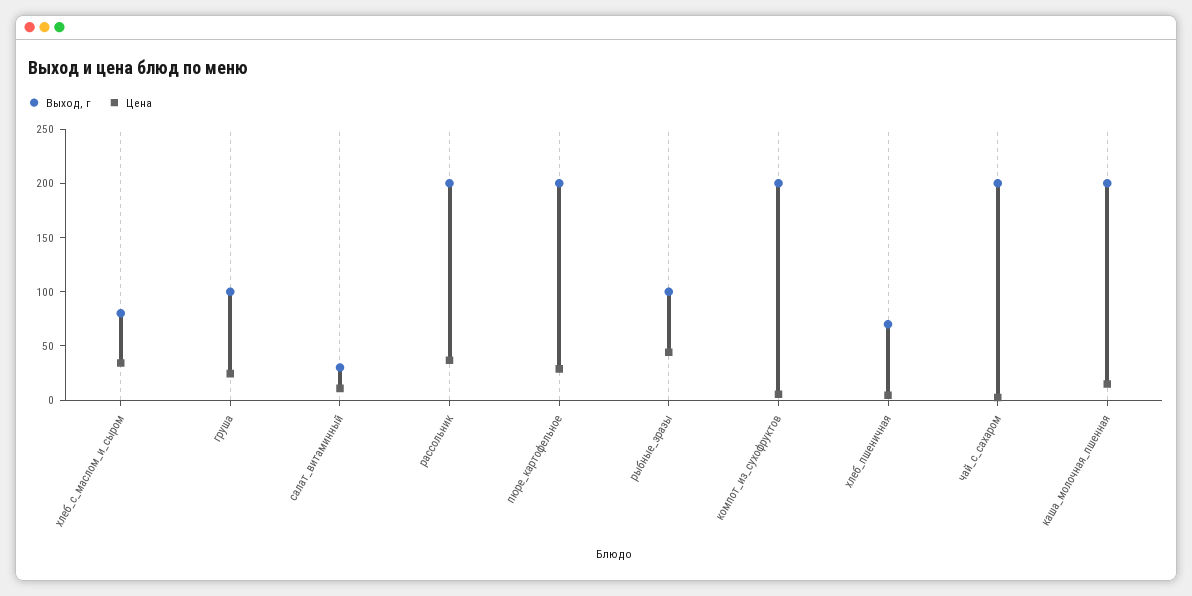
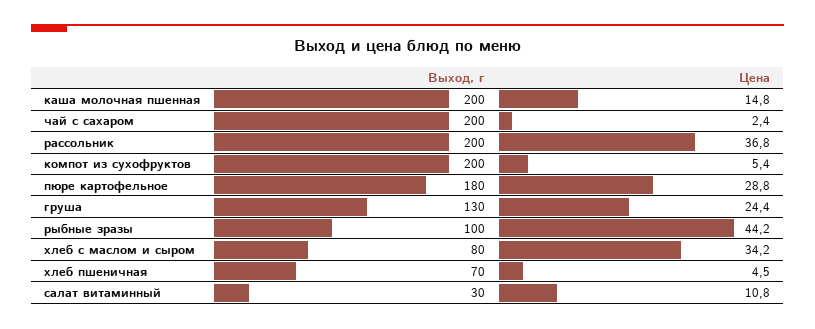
Выход, г, груша: 100 -> 130
Выход, г, пюре_картофельное: 200 -> 180

